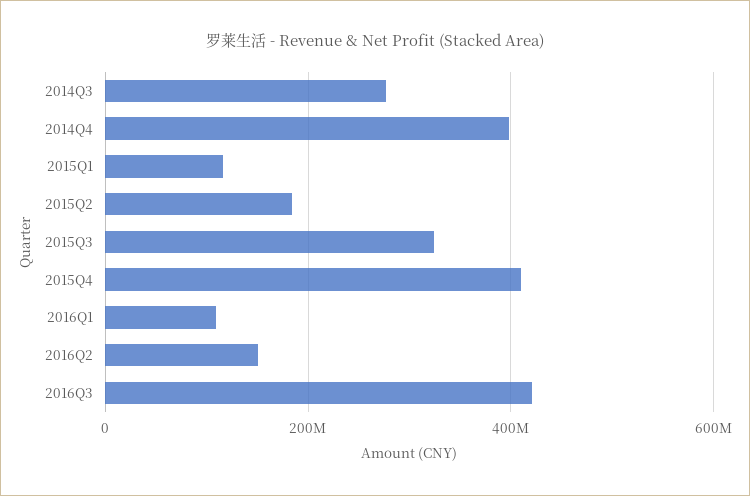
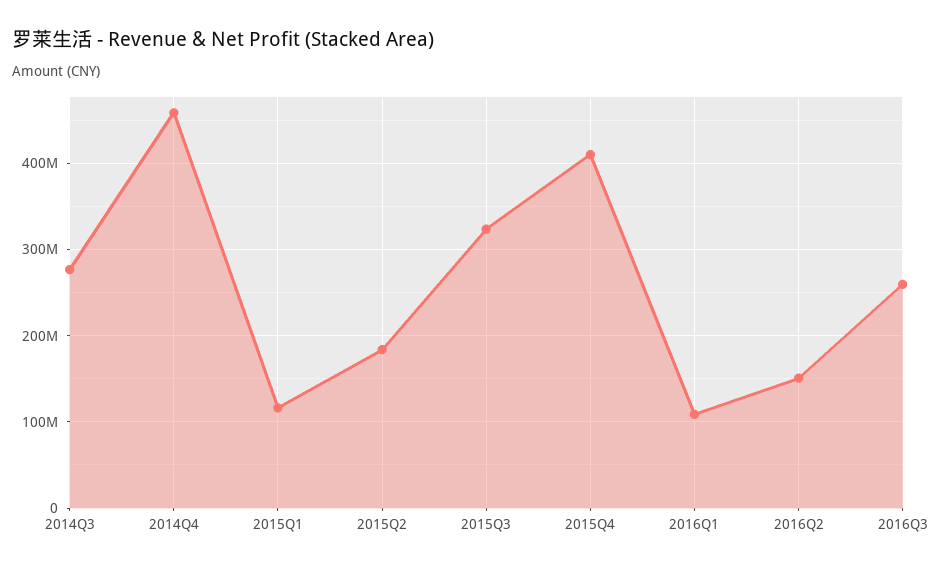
2014Q4: 400000000 -> 460000000
2016Q3: 420000000 -> 260000000

